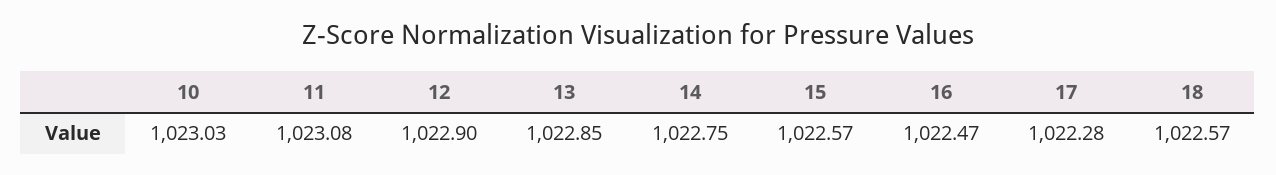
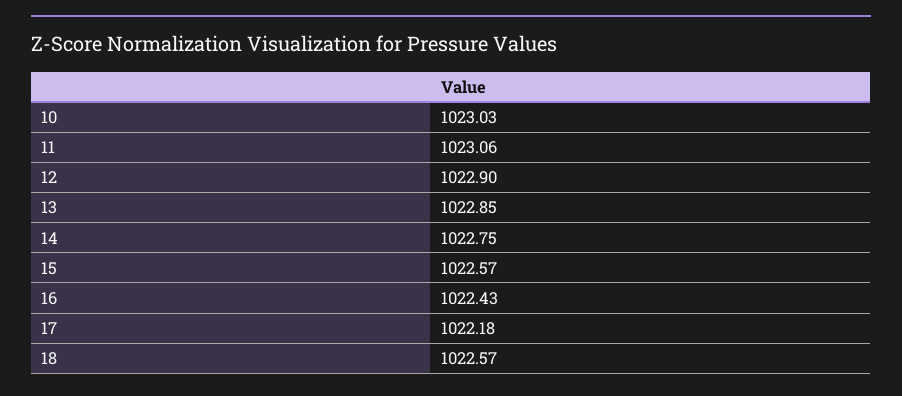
11: 1023.08 -> 1023.06
16: 1022.47 -> 1022.43
17: 1022.28 -> 1022.18

